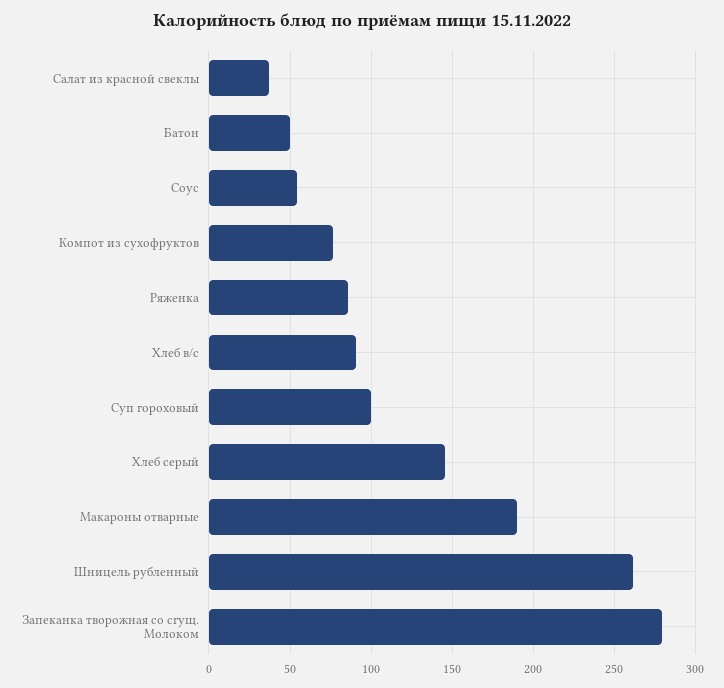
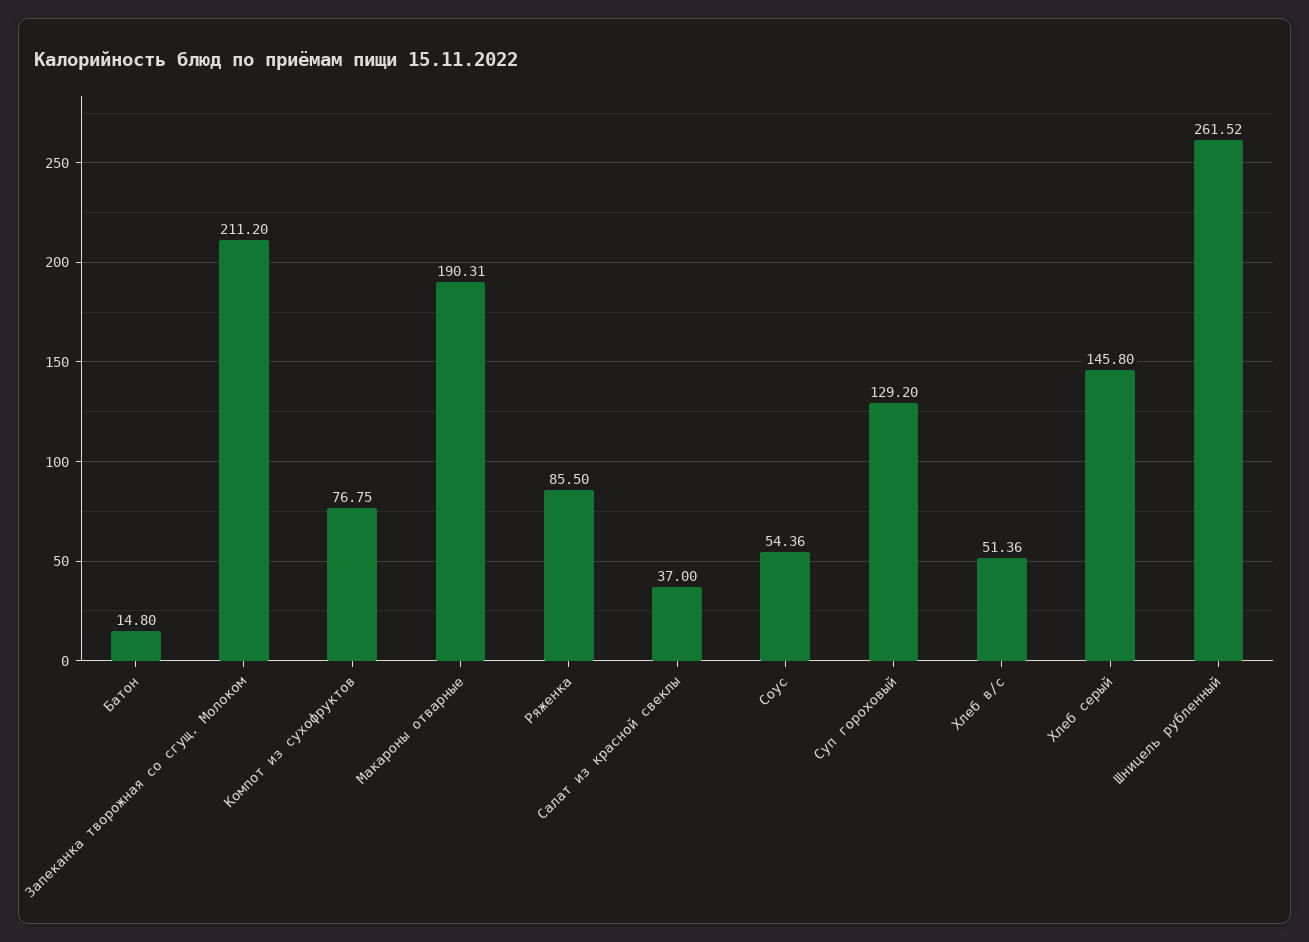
Батон: 50 -> 14.8
Хлеб в/с: 90 -> 51.36
Суп гороховый: 100 -> 129.2
Запеканка творожная со сгущ. Молоком: 280 -> 211.2

